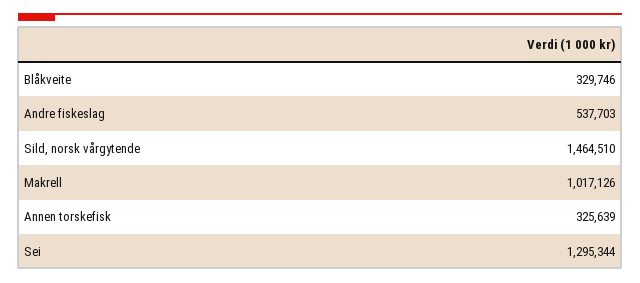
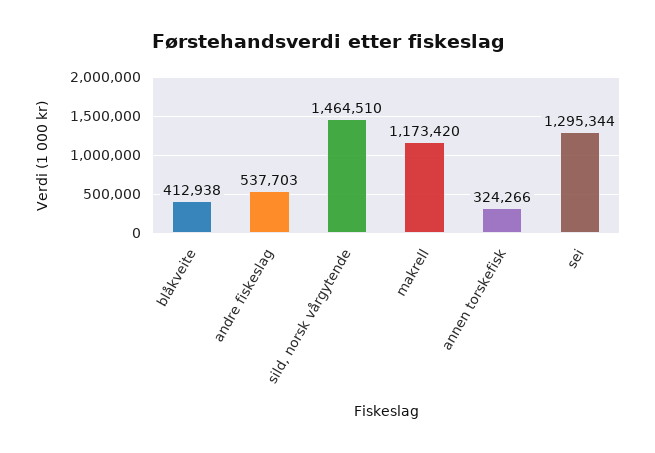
Blåkveite: 329746 -> 412938
Makrell: 1017126 -> 1173420
Annen torskefisk: 325639 -> 324266

